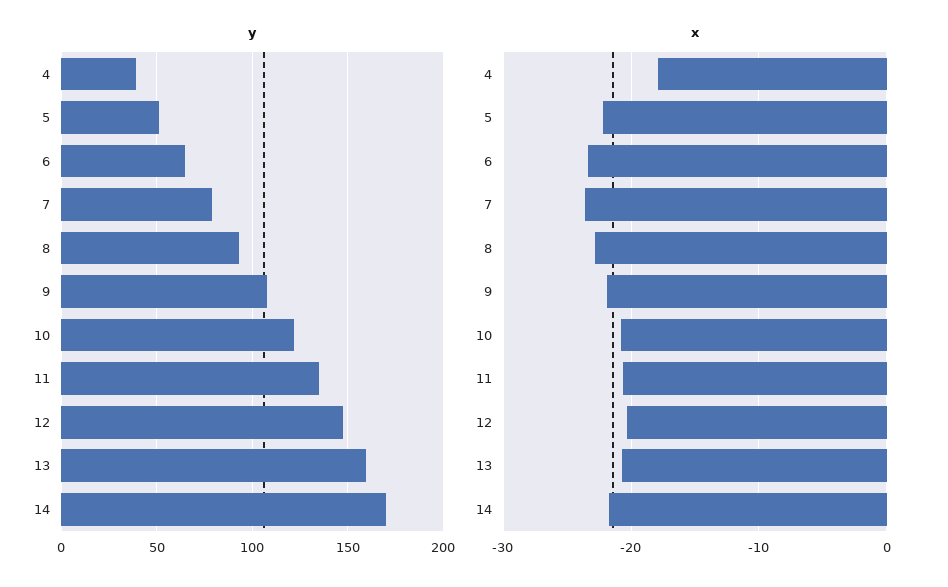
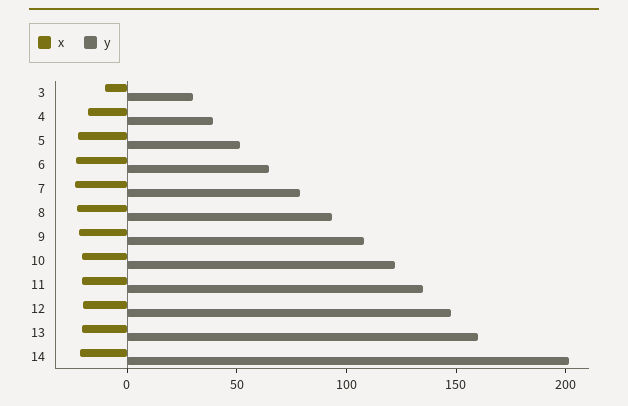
y, 14: 170 -> 200
x, 3: none -> -10
y, 3: none -> 30

